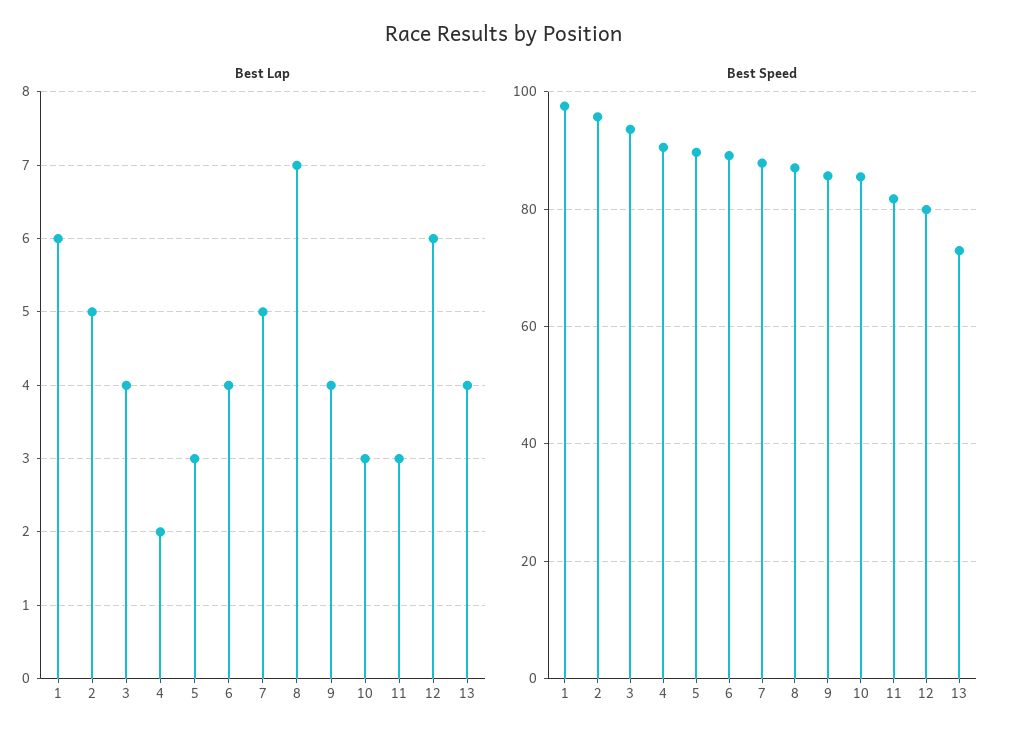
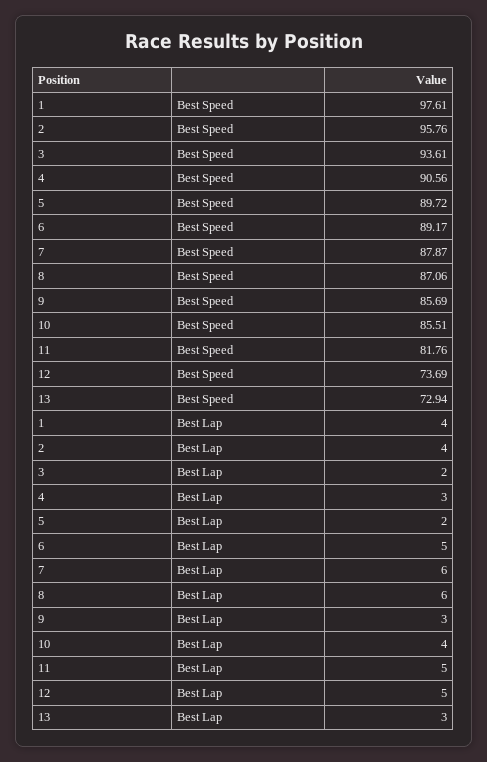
Best Lap, 1: 6 -> 4
Best Lap, 2: 5 -> 4
Best Lap, 3: 4 -> 2
Best Lap, 4: 2 -> 3
Best Lap, 5: 3 -> 2
Best Lap, 6: 4 -> 5
Best Lap, 7: 5 -> 6
Best Lap, 8: 7 -> 6
Best Lap, 9: 4 -> 3
Best Lap, 10: 3 -> 4
Best Lap, 11: 3 -> 5
Best Lap, 12: 6 -> 5
Best Lap, 13: 4 -> 3
Best Speed, 12: 80 -> 73.69

